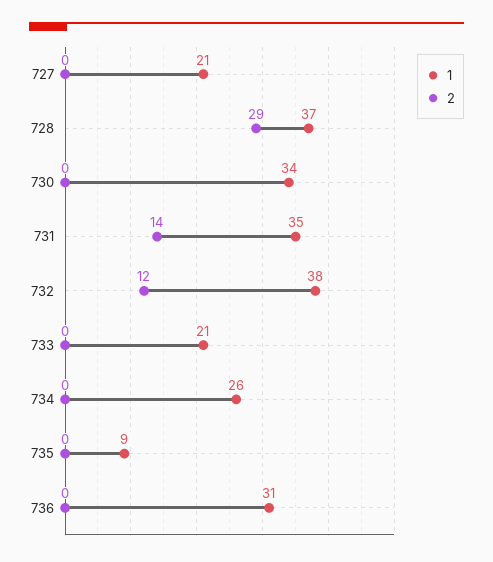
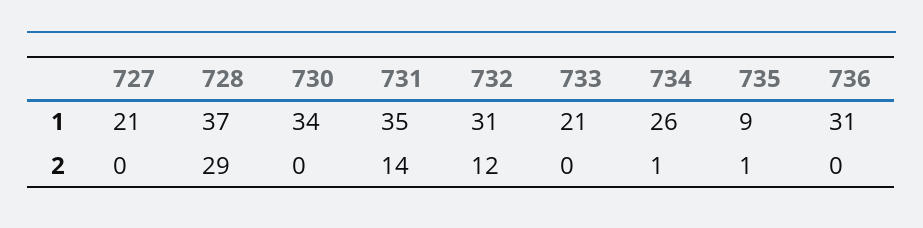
1, 732: 38 -> 31
2, 734: 0 -> 1
2, 735: 0 -> 1

